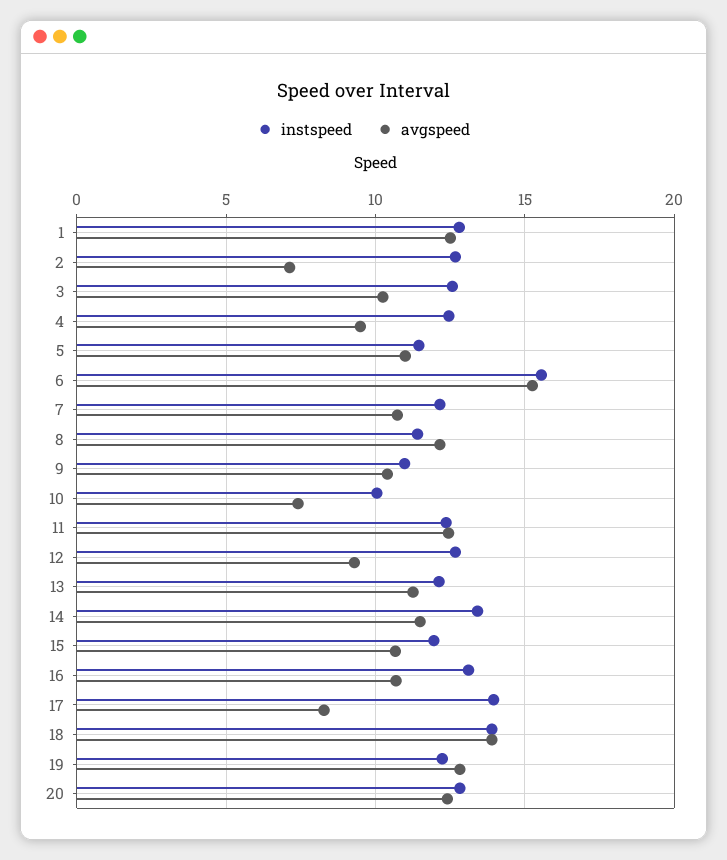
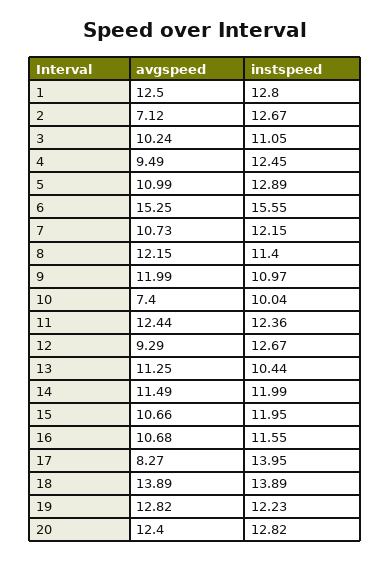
instspeed, 3: 12.5 -> 11.05
instspeed, 5: 11.5 -> 12.89
avgspeed, 9: 10.5 -> 11.99
instspeed, 13: 12 -> 10.44
instspeed, 14: 13.5 -> 11.99
instspeed, 16: 13 -> 11.55

